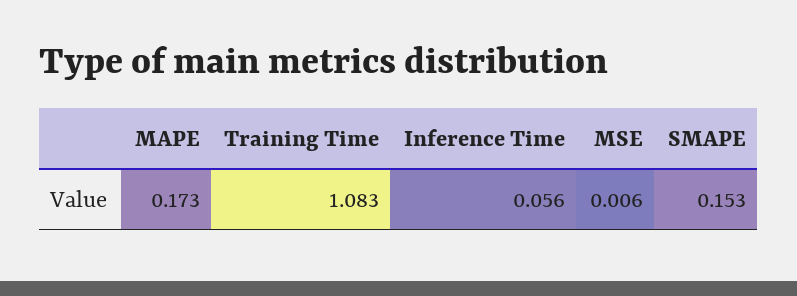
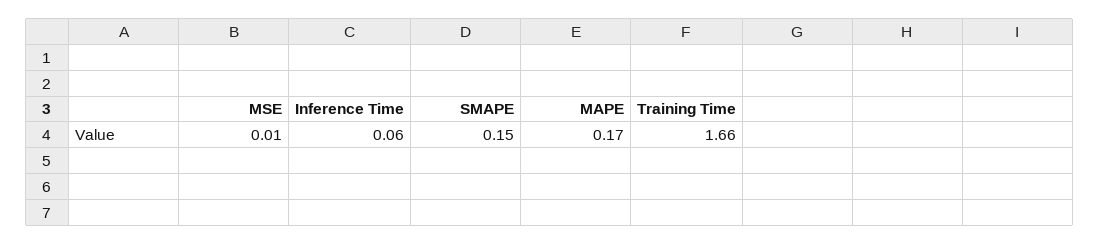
Training Time: 1.083 -> 1.66

